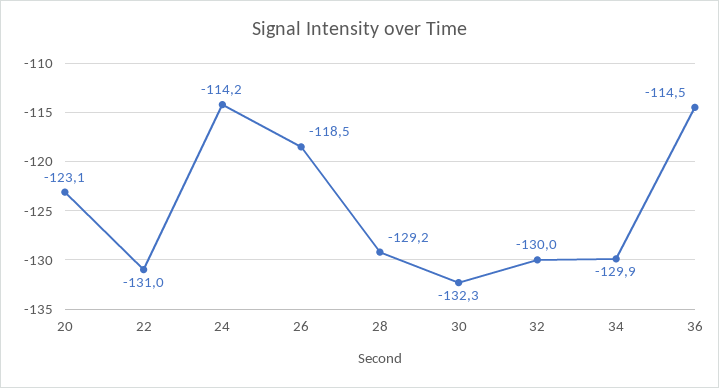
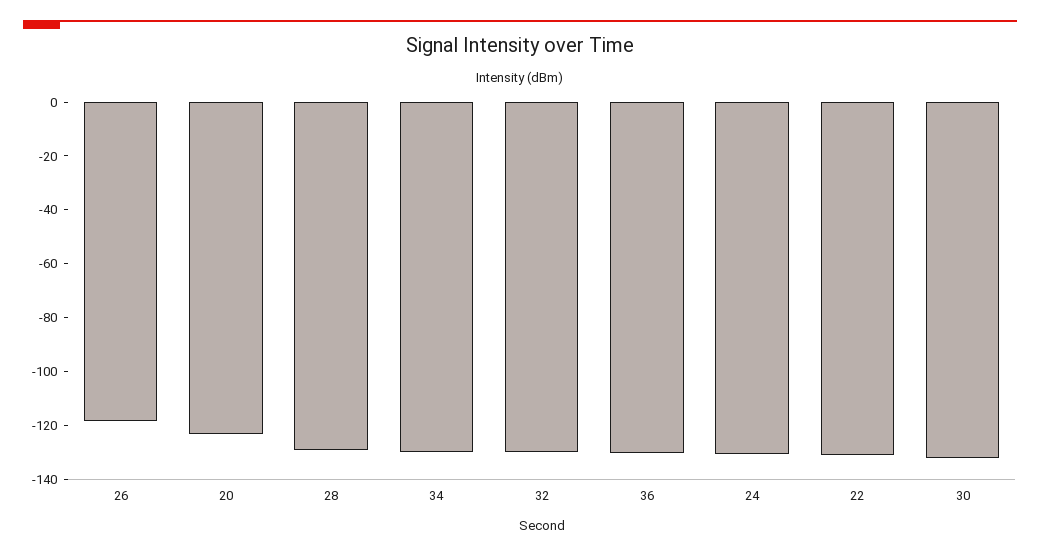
24: -114.2 -> -130
36: -114.5 -> -130

